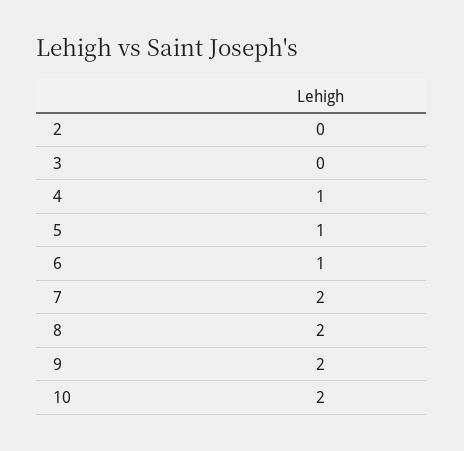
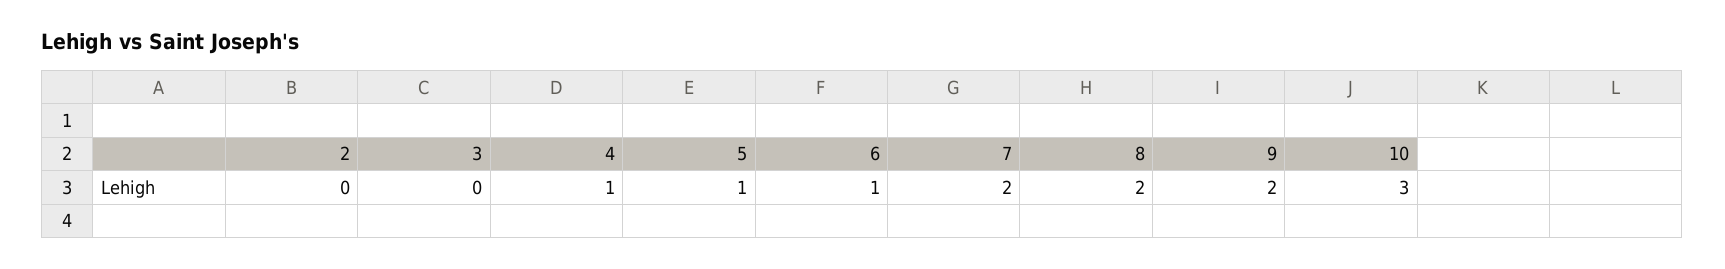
10: 2 -> 3

